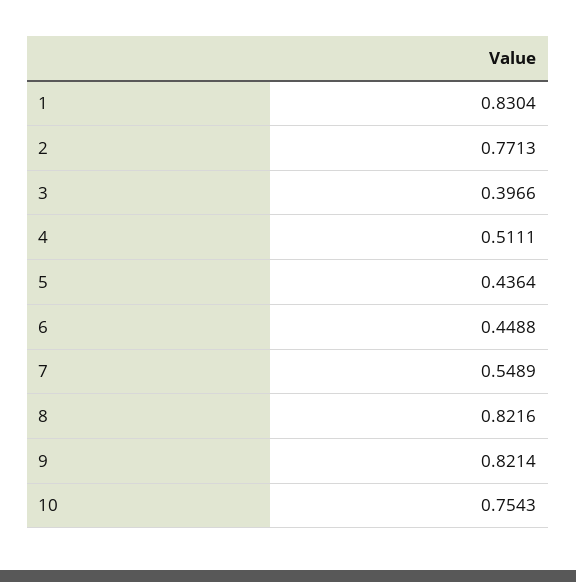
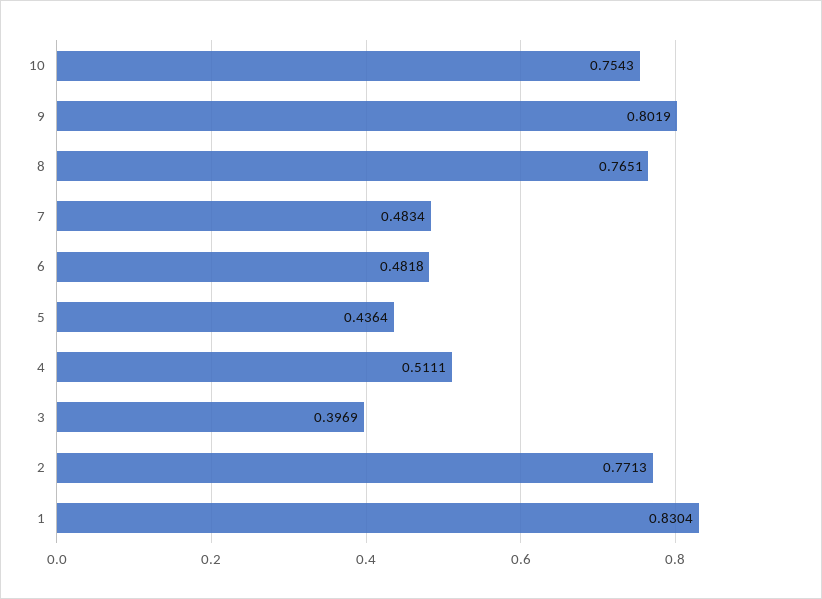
3: 0.3966 -> 0.3969
6: 0.4488 -> 0.4818
7: 0.5489 -> 0.4834
8: 0.8216 -> 0.7651
9: 0.8214 -> 0.8019

